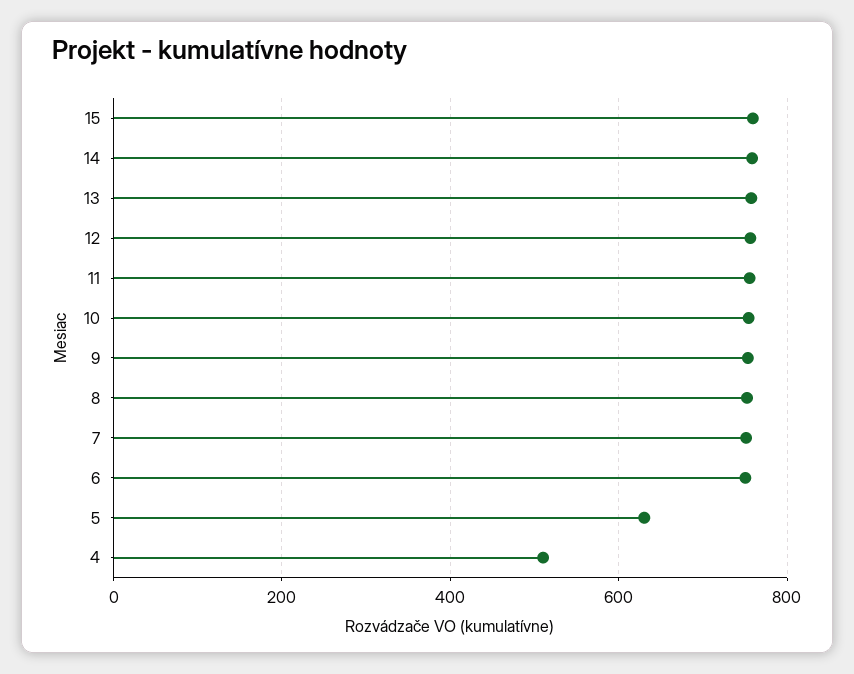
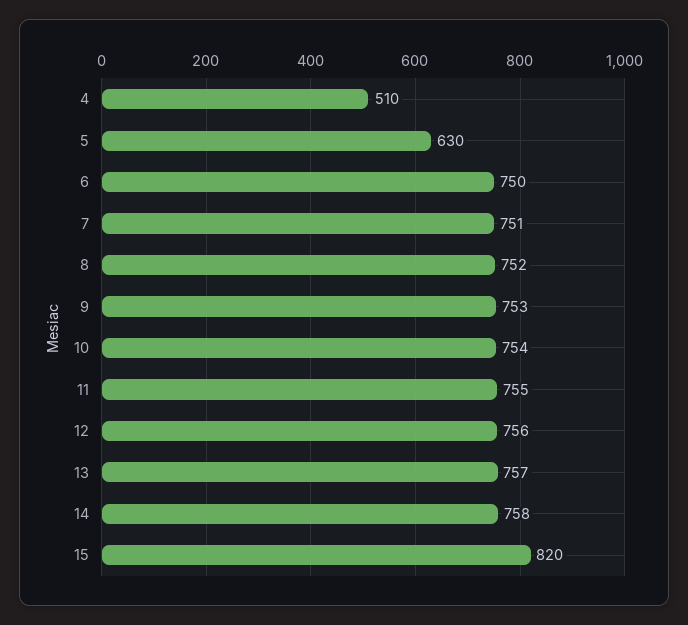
15: 760 -> 820

